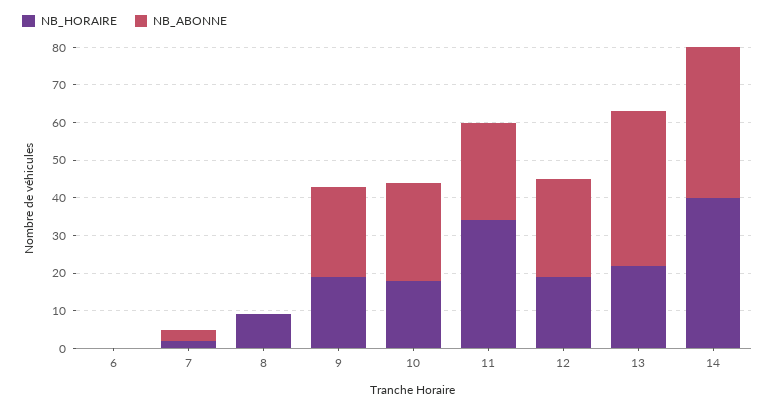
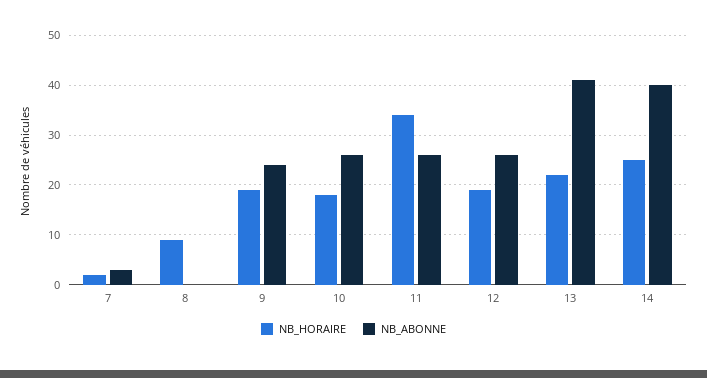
NB_HORAIRE, 6: 0 -> none
NB_ABONNE, 6: 0 -> none
NB_HORAIRE, 14: 40 -> 25

